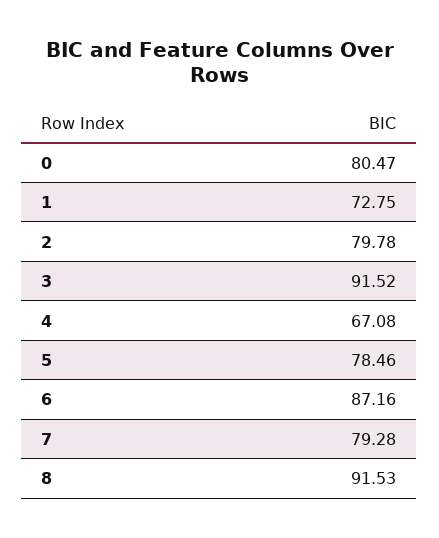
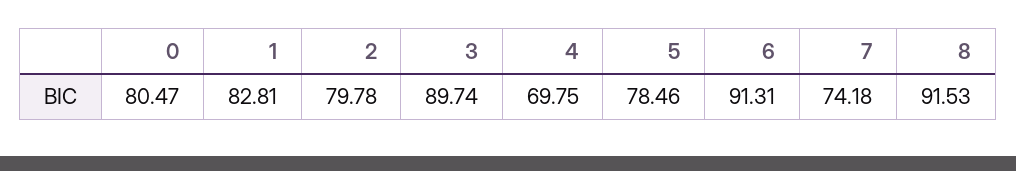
1: 72.75 -> 82.81
3: 91.52 -> 89.74
4: 67.08 -> 69.75
6: 87.16 -> 91.31
7: 79.28 -> 74.18

